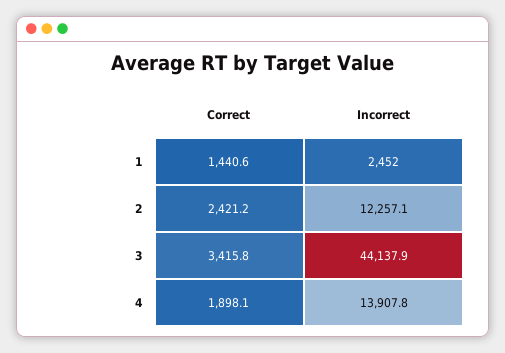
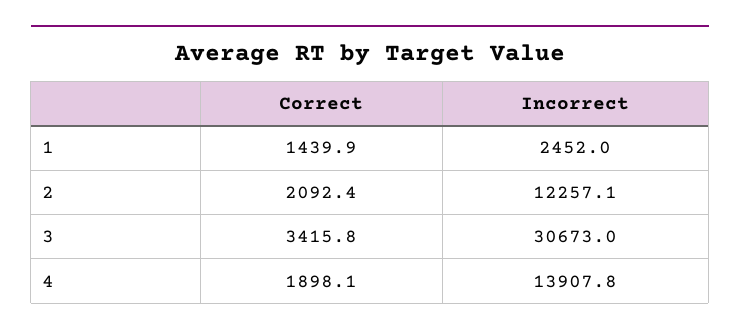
Correct, 1: 1440.6 -> 1439.9
Correct, 2: 2421.2 -> 2092.4
Incorrect, 3: 44137.9 -> 30673

